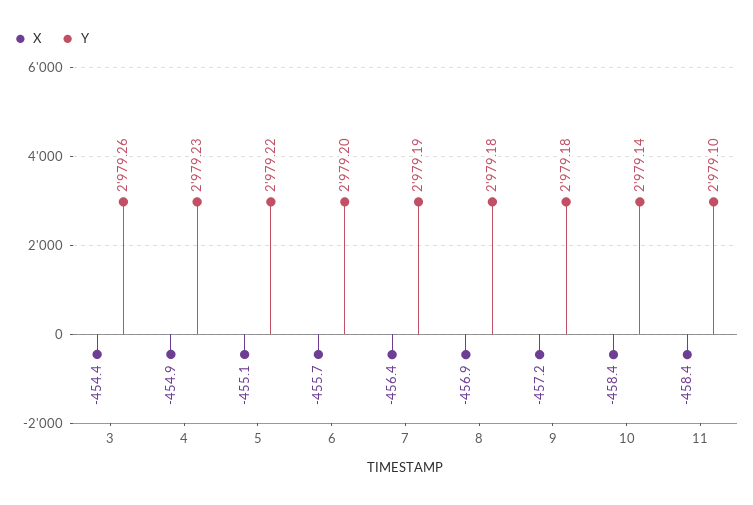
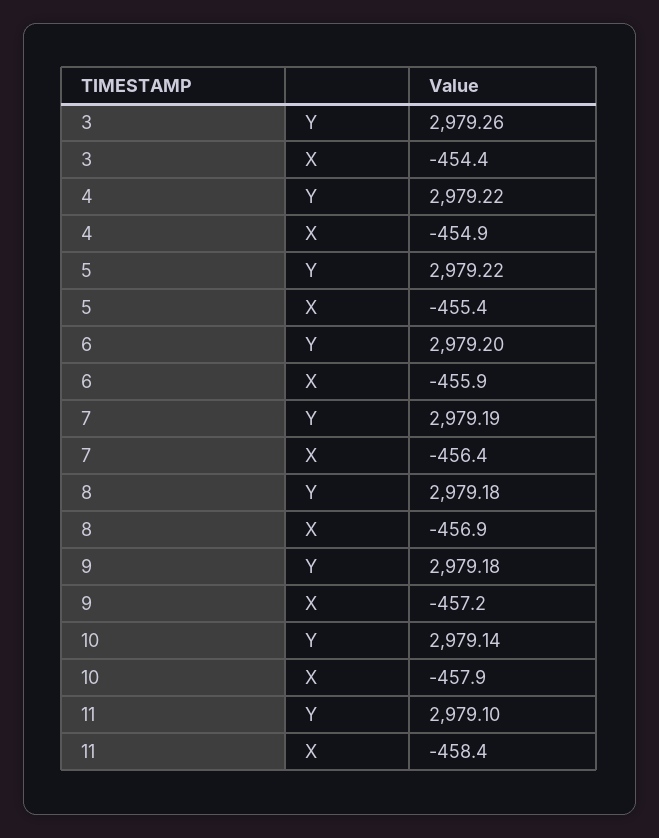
Y, 4: 2979.23 -> 2979.22
X, 5: -455.1 -> -455.4
X, 6: -455.7 -> -455.9
X, 10: -458.4 -> -457.9

